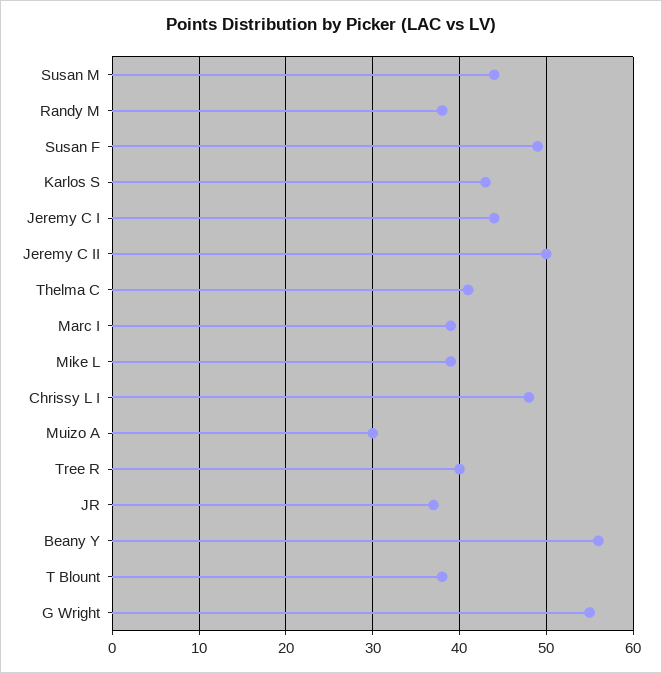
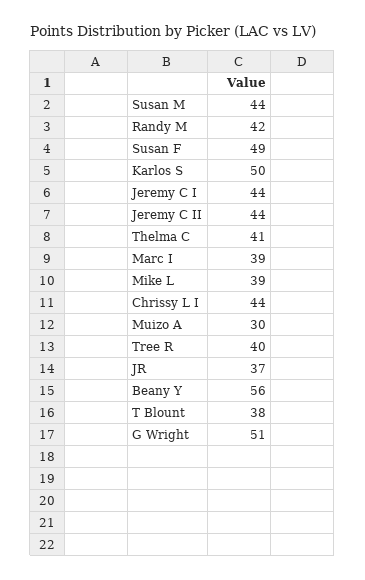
Randy M: 38 -> 42
Karlos S: 43 -> 50
Jeremy C II: 50 -> 44
Chrissy L I: 48 -> 44
G Wright: 55 -> 51

